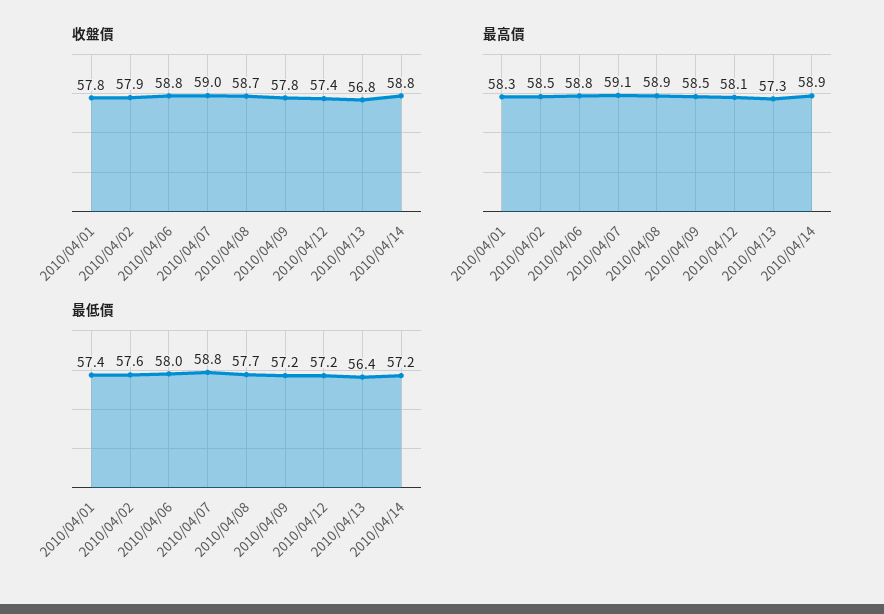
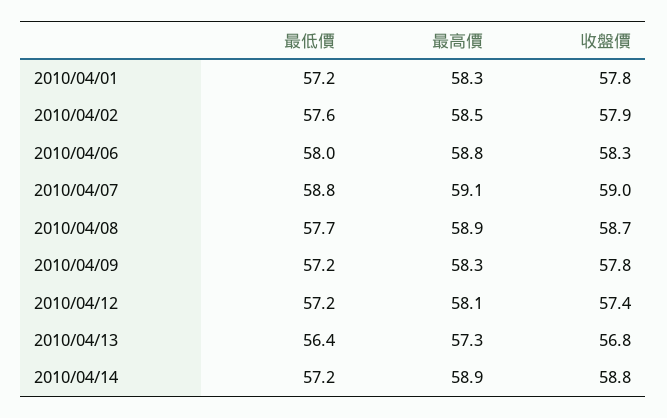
收盤價, 2010/04/06: 58.8 -> 58.3
最高價, 2010/04/09: 58.5 -> 58.3
最低價, 2010/04/01: 57.4 -> 57.2

